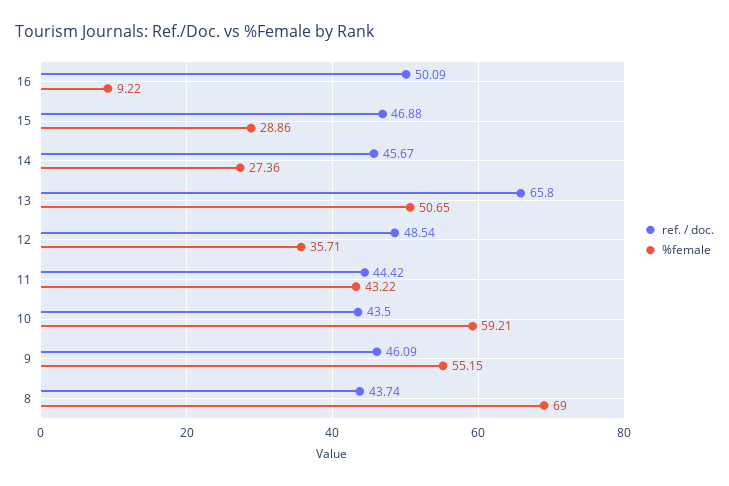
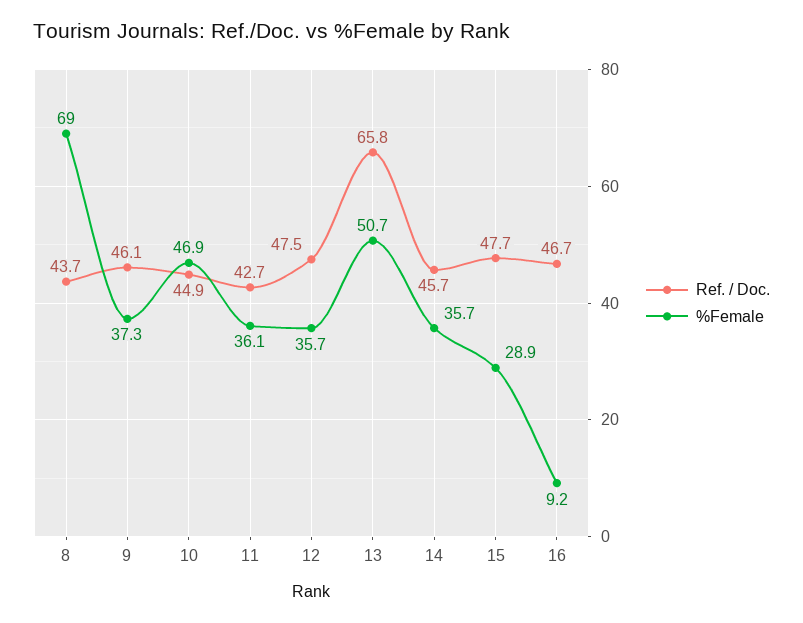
ref. / doc., 16: 50.09 -> 46.7
ref. / doc., 15: 46.88 -> 47.7
%female, 14: 27.36 -> 35.7
ref. / doc., 12: 48.54 -> 47.5
ref. / doc., 11: 44.42 -> 42.7
%female, 11: 43.22 -> 36.1
ref. / doc., 10: 43.5 -> 44.9
%female, 10: 59.21 -> 46.9
%female, 9: 55.15 -> 37.3

